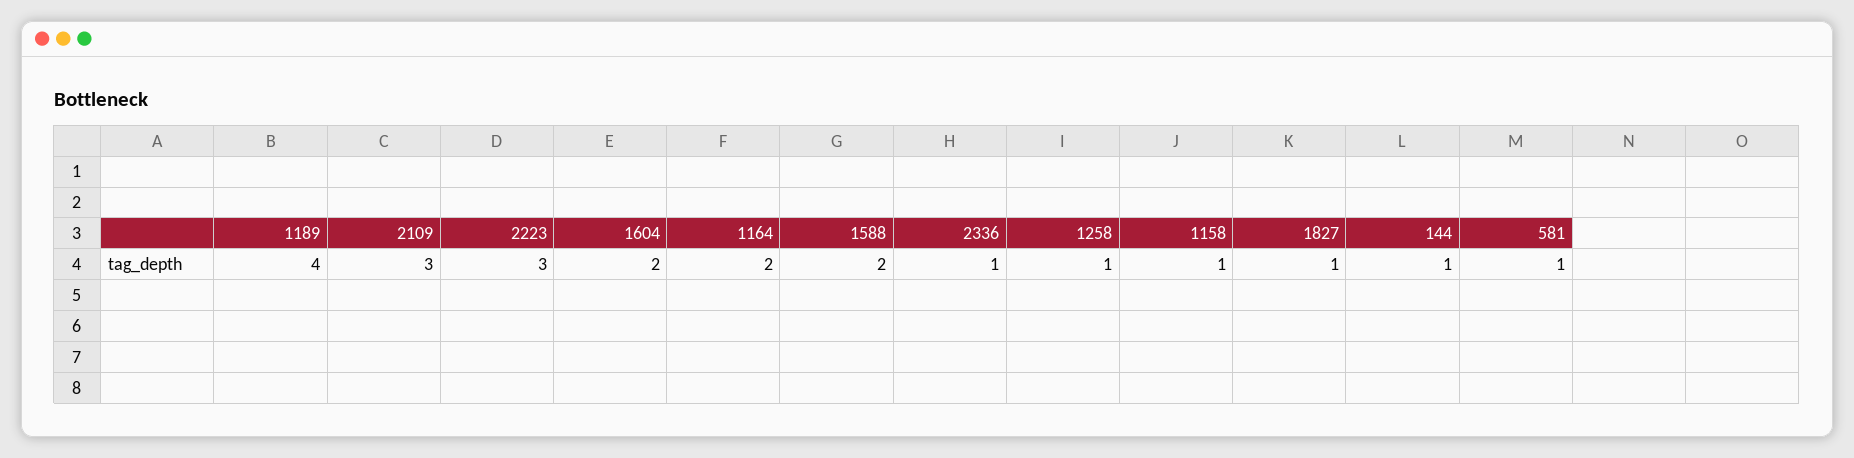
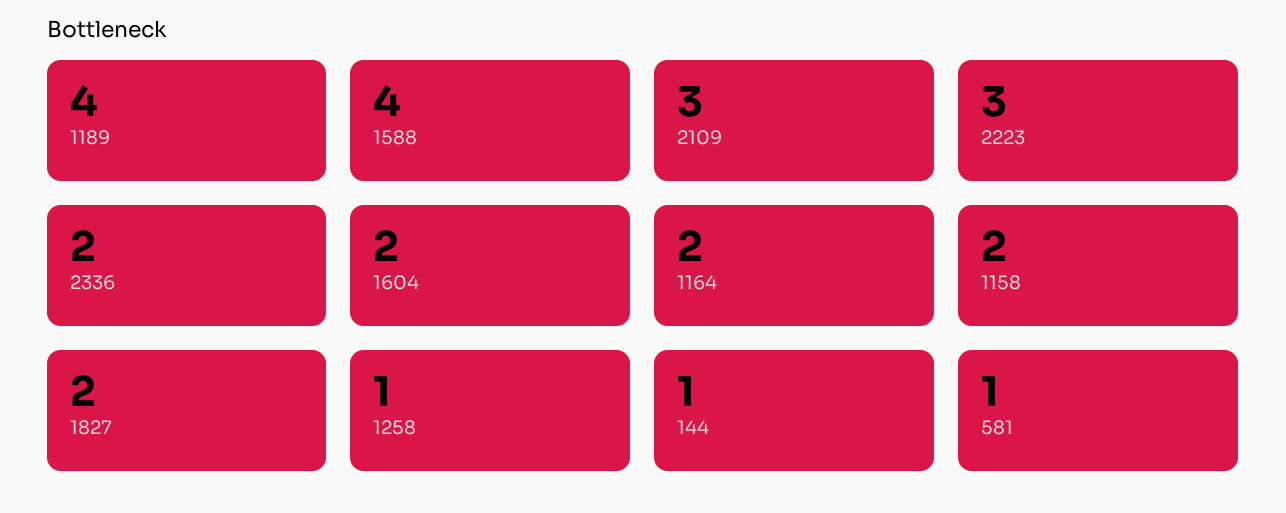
1588: 2 -> 4
2336: 1 -> 2
1158: 1 -> 2
1827: 1 -> 2

